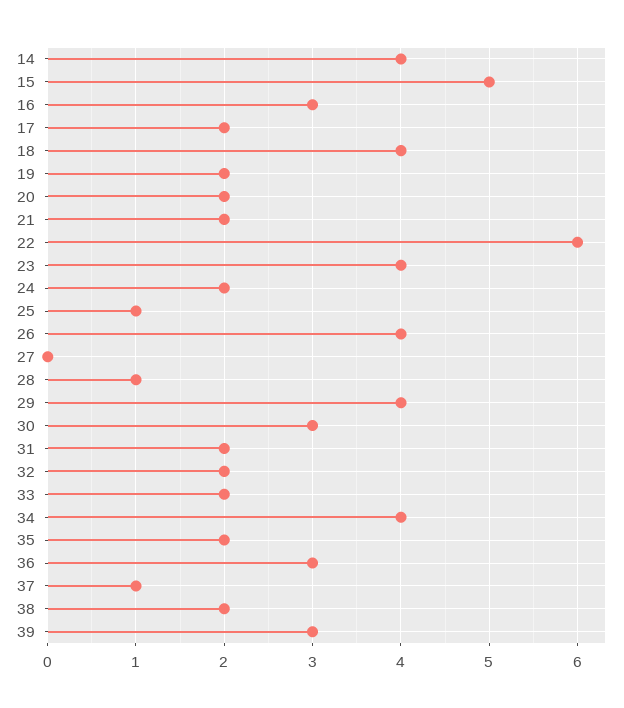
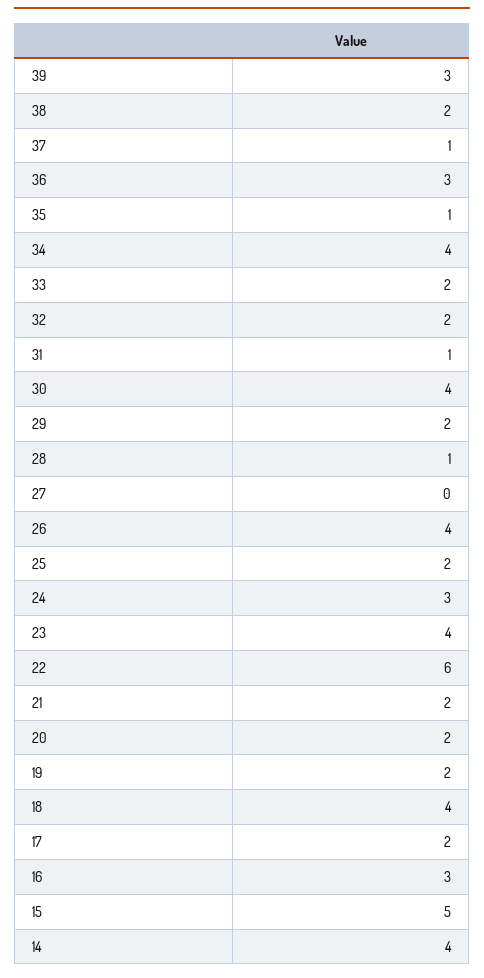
24: 2 -> 3
25: 1 -> 2
29: 4 -> 2
30: 3 -> 4
31: 2 -> 1
35: 2 -> 1

